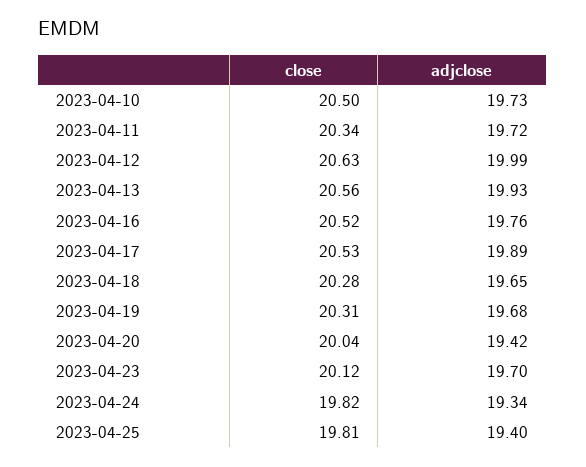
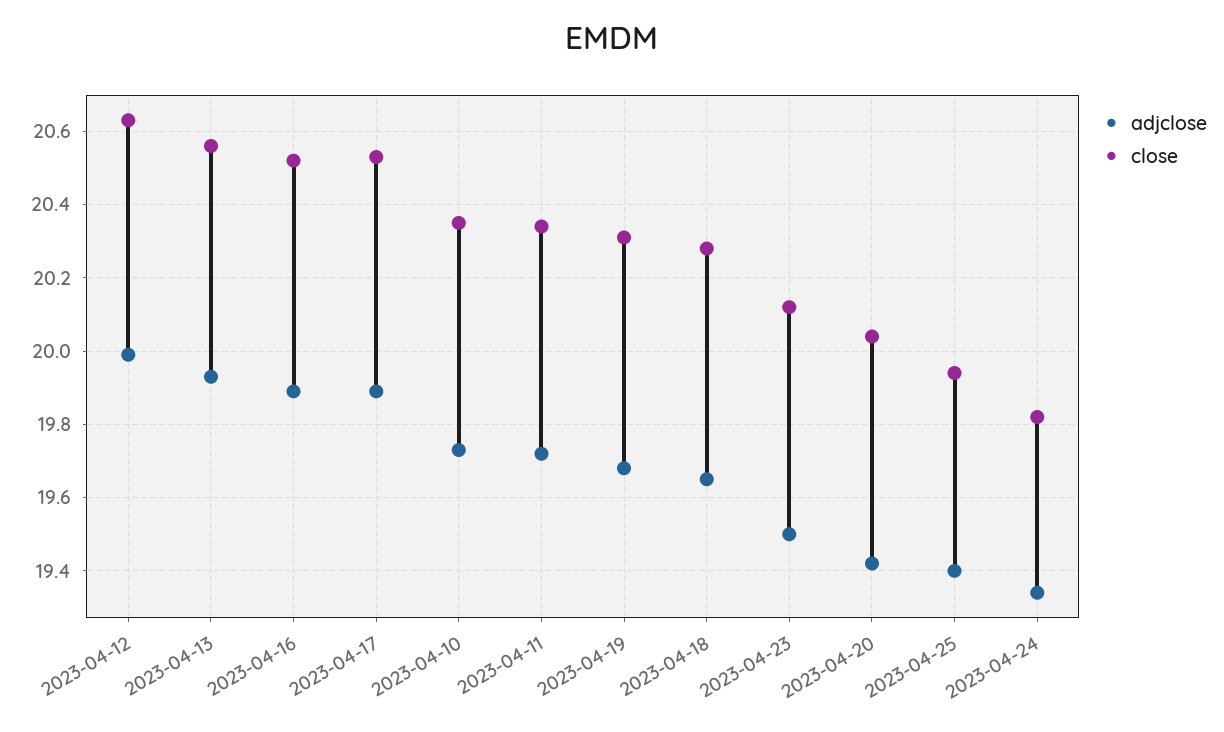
close, 2023-04-10: 20.5 -> 20.35
adjclose, 2023-04-16: 19.76 -> 19.9
adjclose, 2023-04-23: 19.7 -> 19.5
close, 2023-04-25: 19.81 -> 19.95

